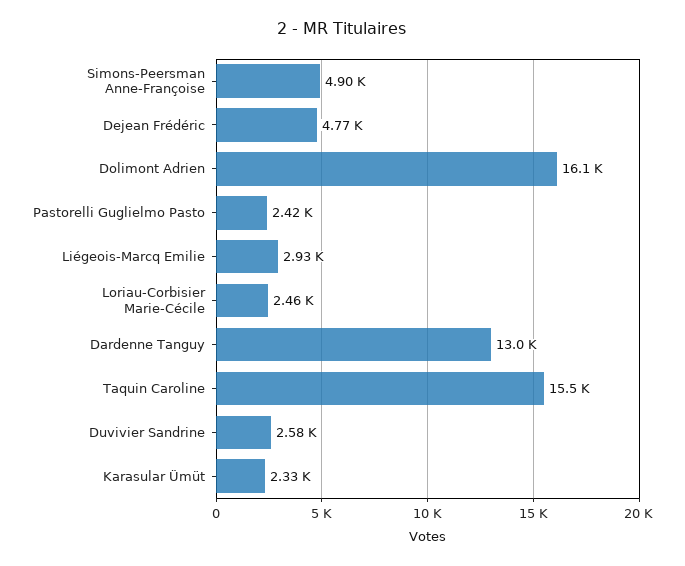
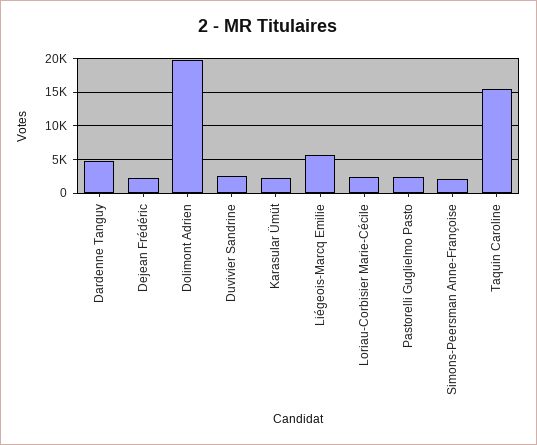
Simons-Peersman Anne-Françoise: 4900 -> 2000
Dejean Frédéric: 4770 -> 2000
Dolimont Adrien: 16100 -> 20000
Liégeois-Marcq Emilie: 2930 -> 6000
Dardenne Tanguy: 13000 -> 5000

